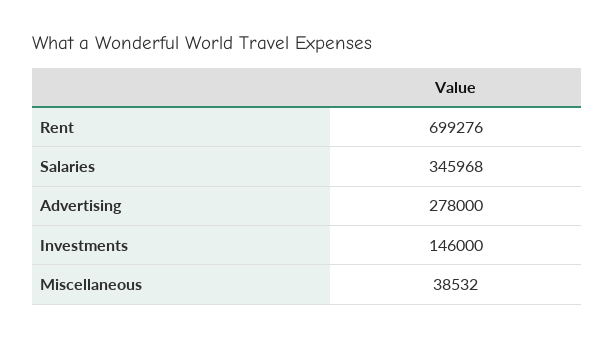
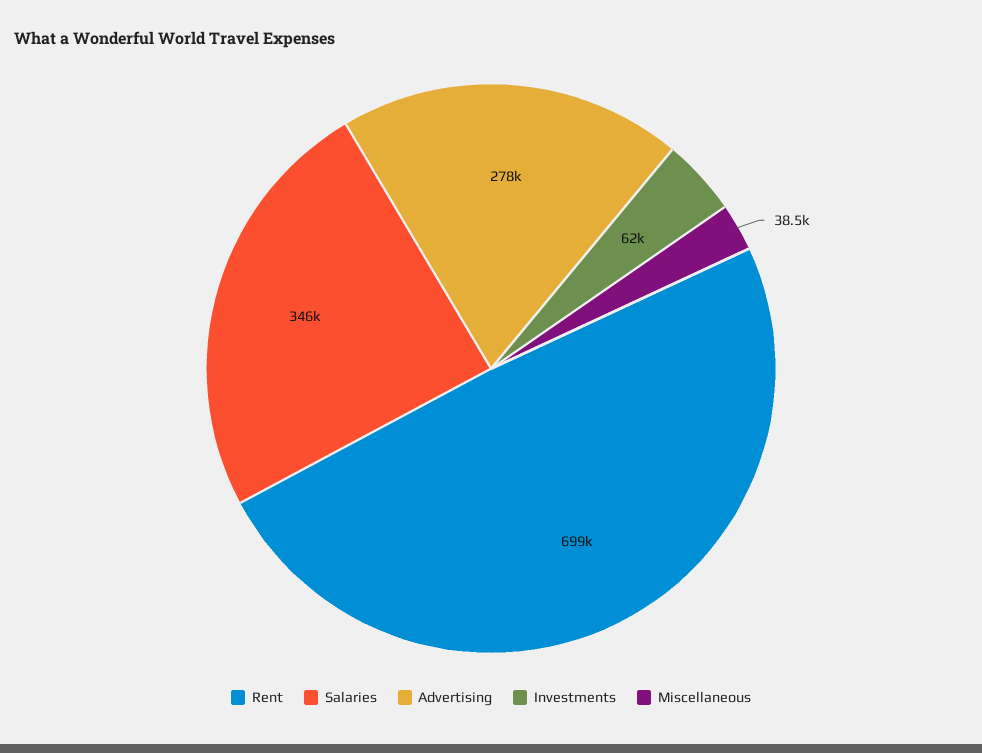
Investments: 146000 -> 62000

